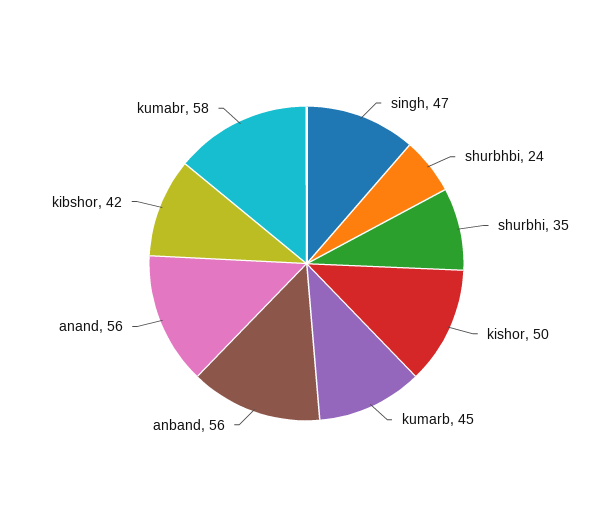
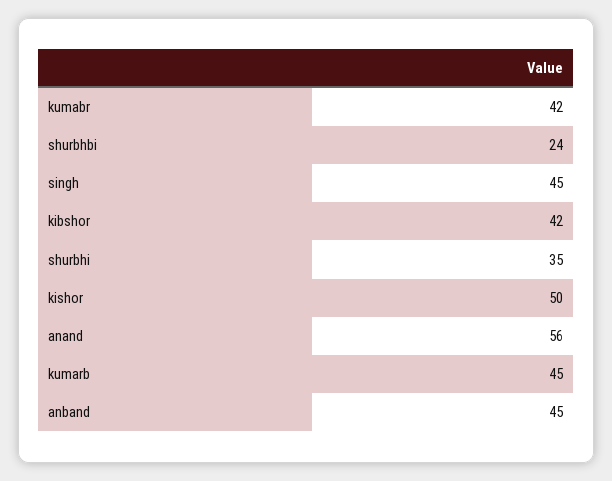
singh: 47 -> 45
anband: 56 -> 45
kumabr: 58 -> 42

